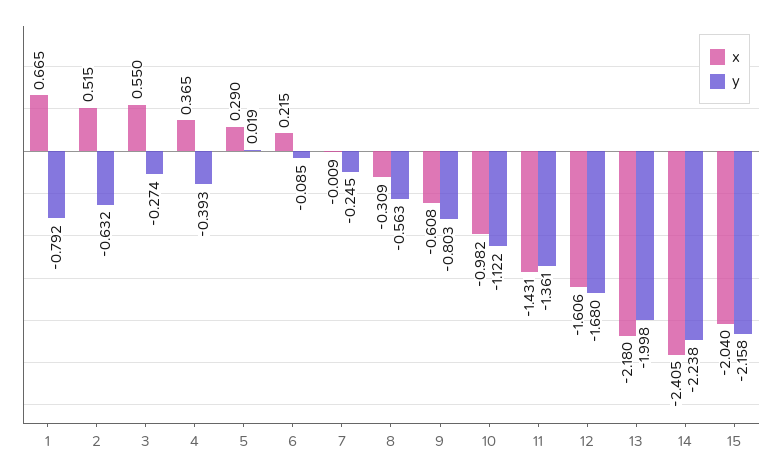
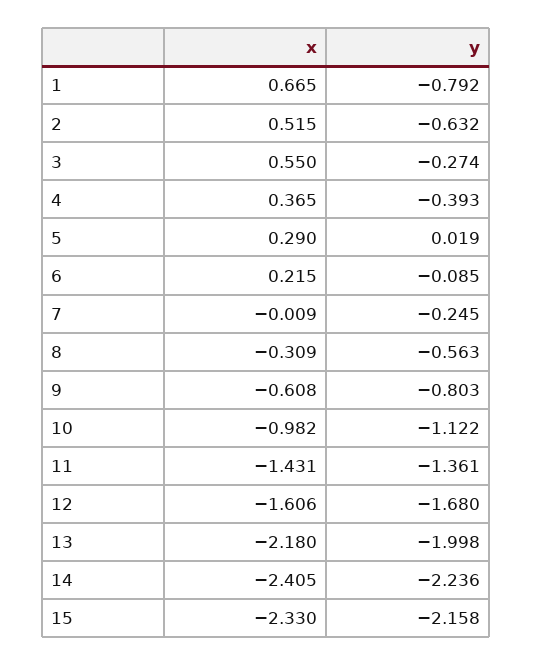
y, 14: -2.238 -> -2.236
x, 15: -2.04 -> -2.33

